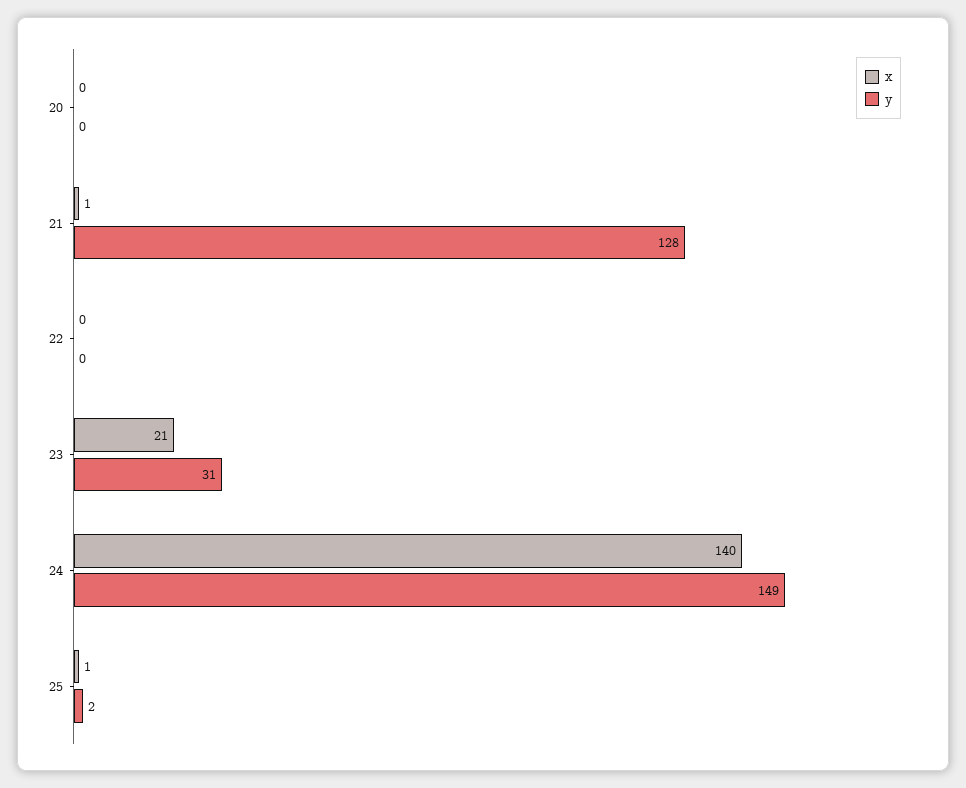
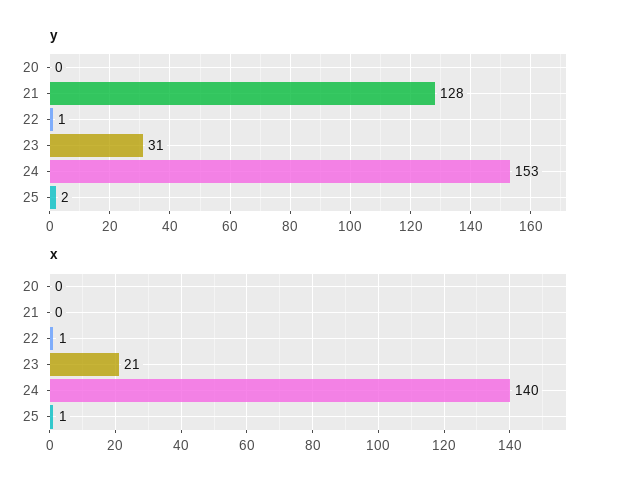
x, 21: 1 -> 0
x, 22: 0 -> 1
y, 22: 0 -> 1
y, 24: 149 -> 153

